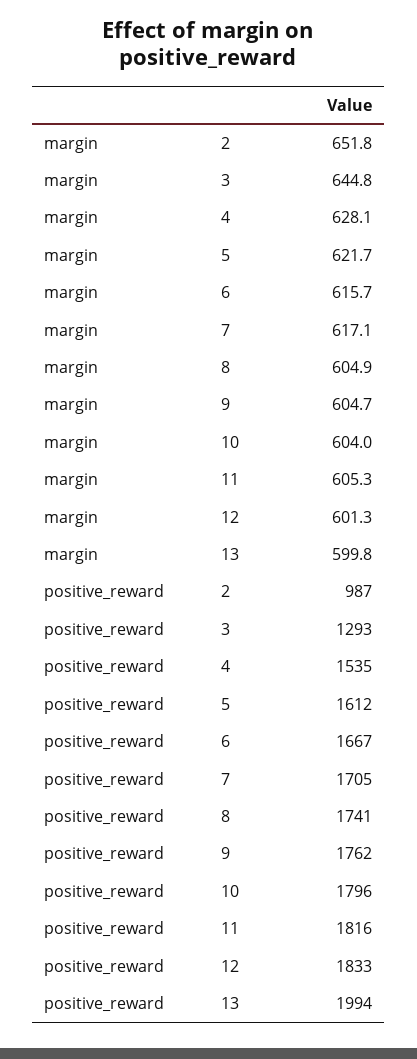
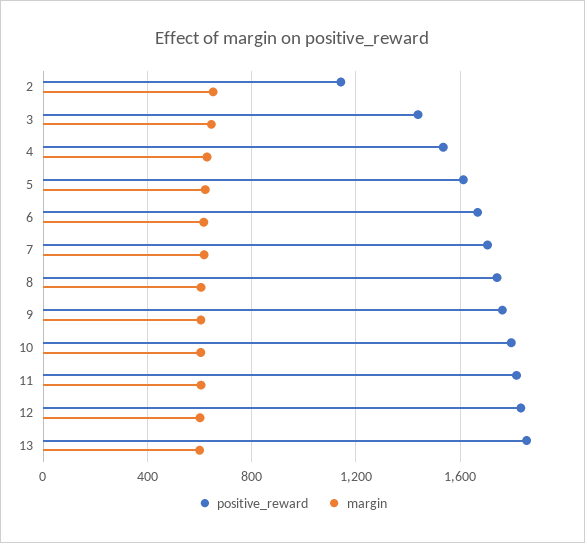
positive_reward, 2: 987 -> 1150
positive_reward, 3: 1293 -> 1450
positive_reward, 13: 1994 -> 1850

